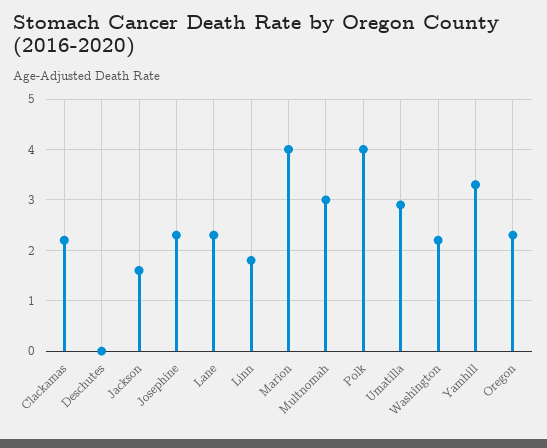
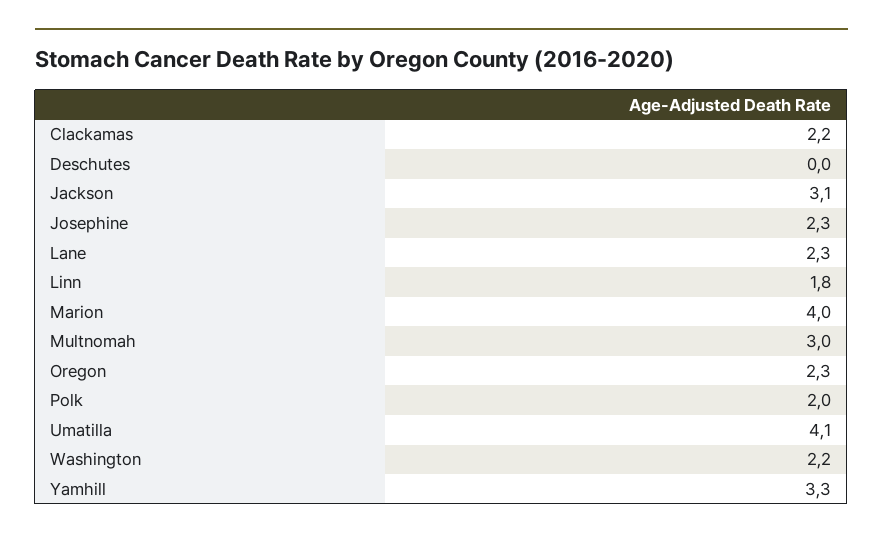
Jackson: 1.5 -> 3.1
Polk: 4 -> 2
Umatilla: 3 -> 4.1

